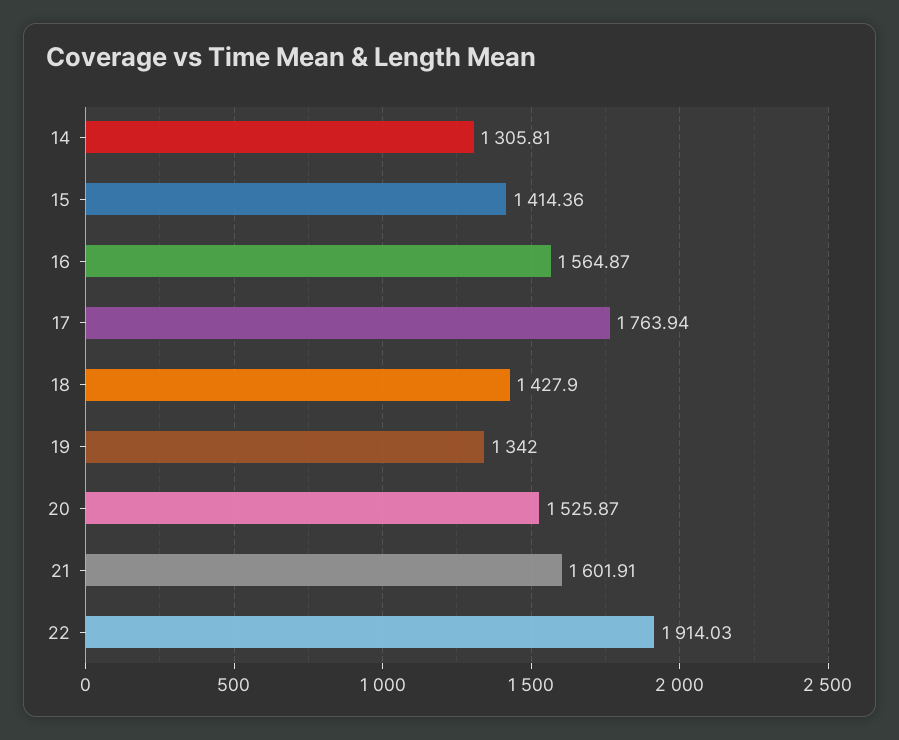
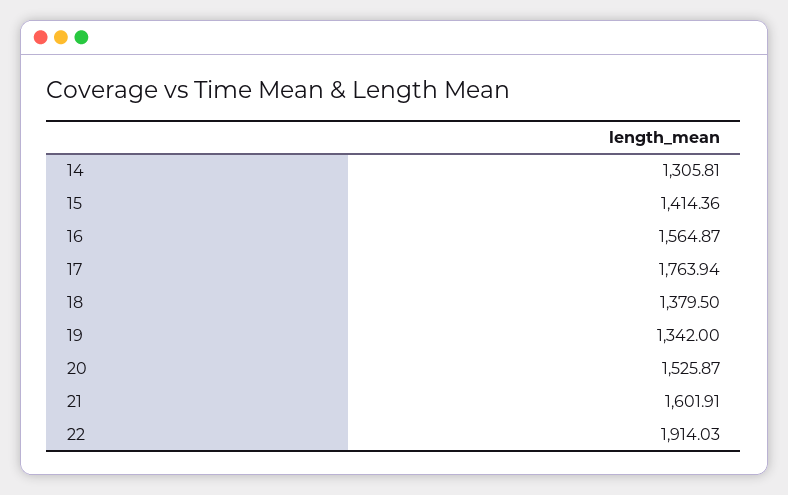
18: 1427.9 -> 1379.5

